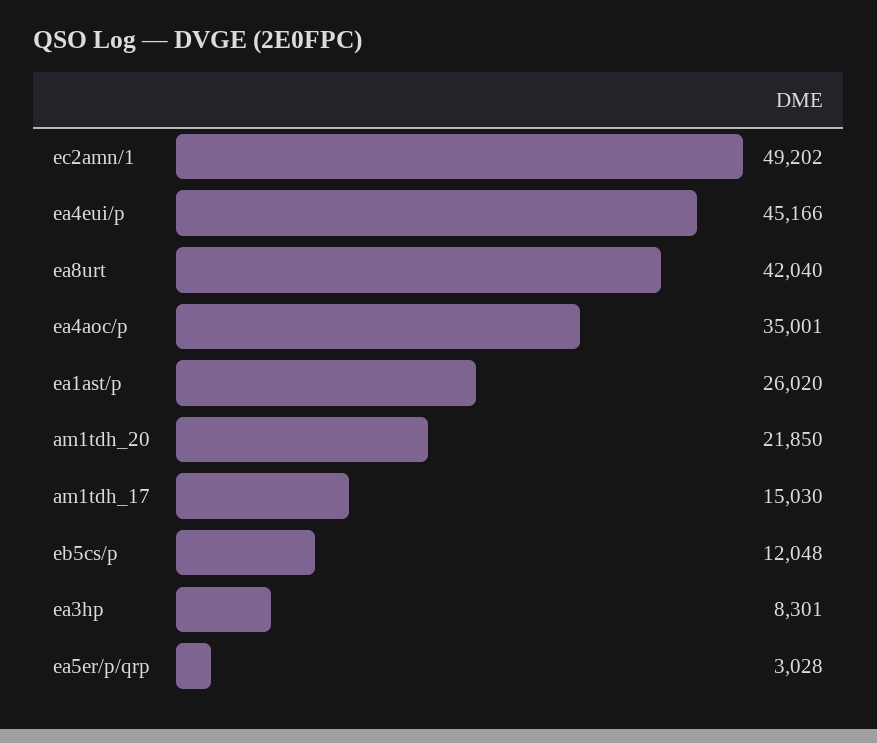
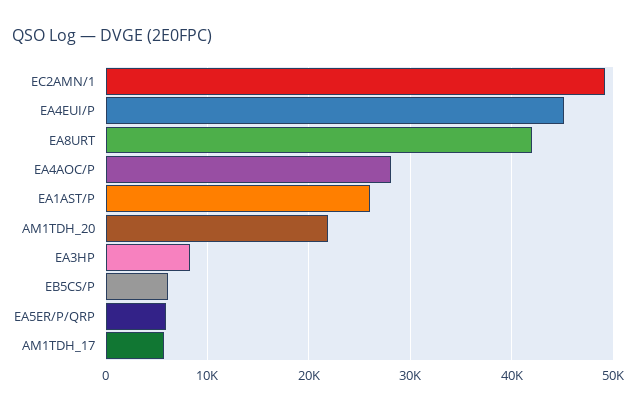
ea4aoc/p: 35001 -> 28000
am1tdh_17: 15030 -> 6000
eb5cs/p: 12048 -> 6000
ea5er/p/qrp: 3028 -> 6000

